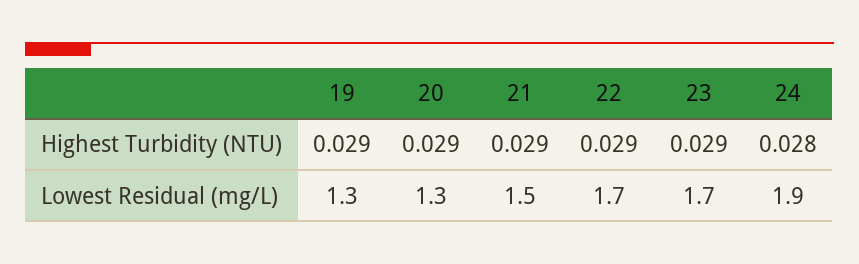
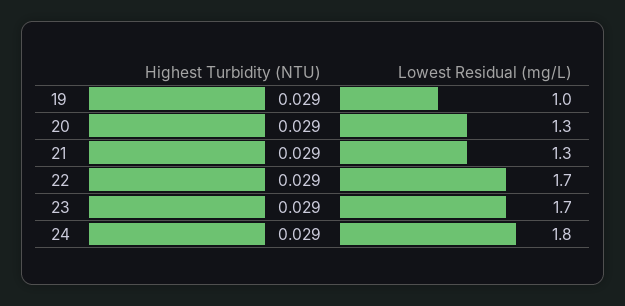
24, Highest Turbidity (NTU): 0.028 -> 0.029
19, Lowest Residual (mg/L): 1.3 -> 1
21, Lowest Residual (mg/L): 1.5 -> 1.3
24, Lowest Residual (mg/L): 1.9 -> 1.8

